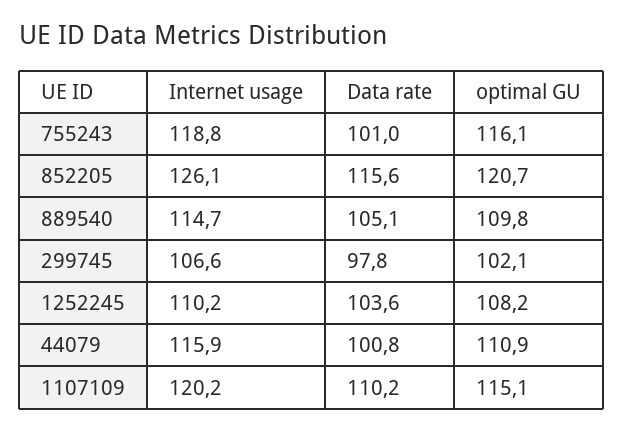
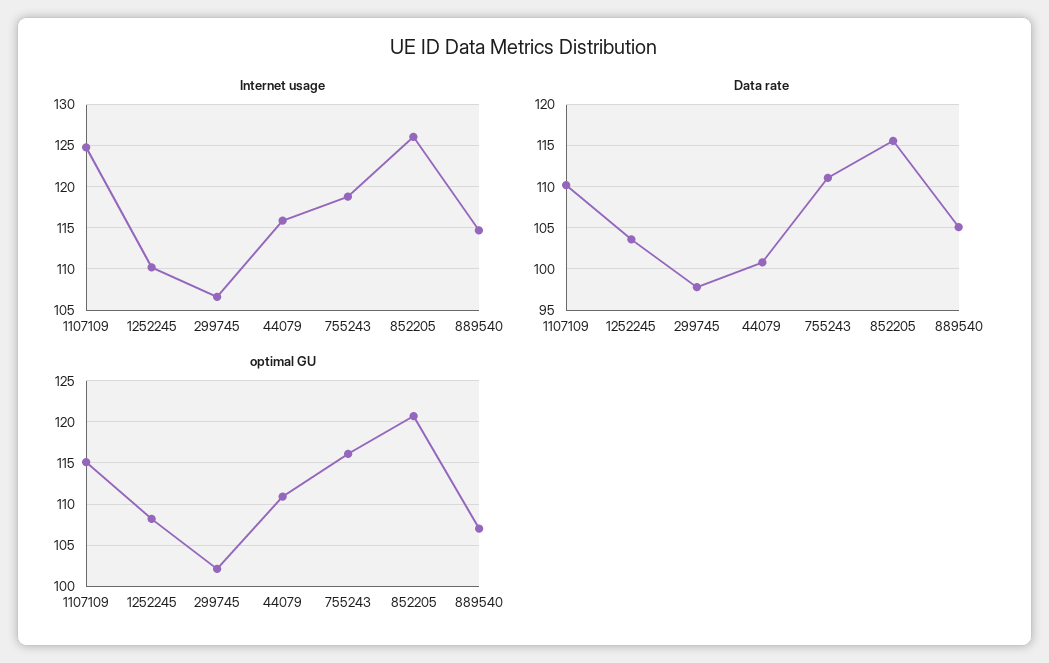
Data rate, 755243: 101 -> 111
optimal GU, 889540: 109.8 -> 107
Internet usage, 1107109: 120.2 -> 125

